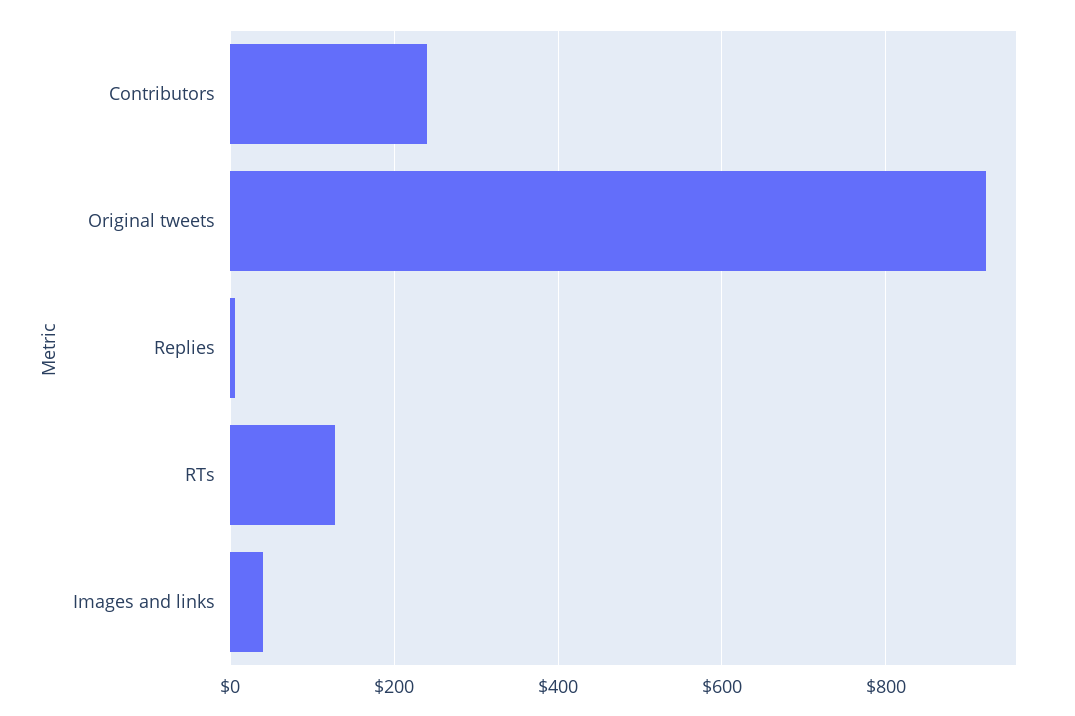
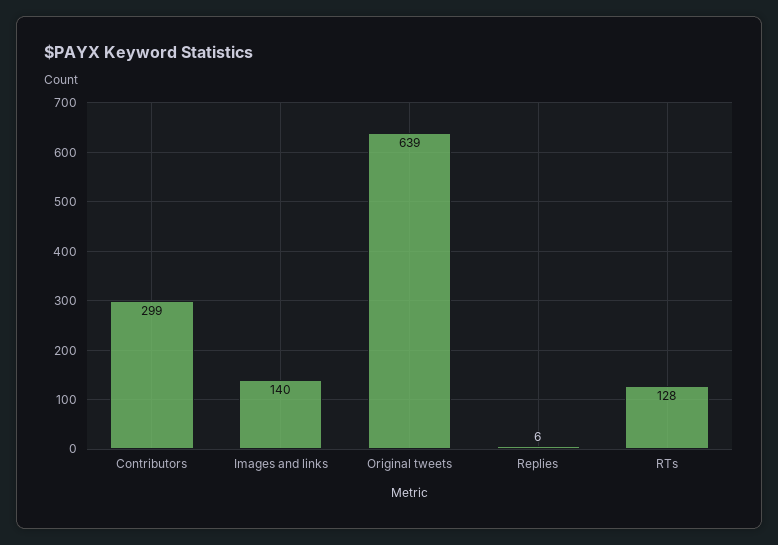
Contributors: 240 -> 299
Original tweets: 920 -> 639
Images and links: 40 -> 140

